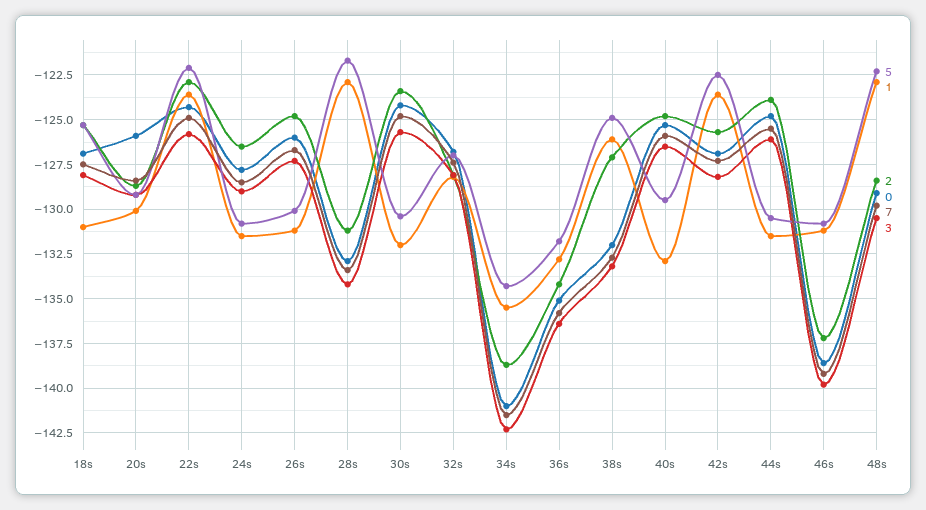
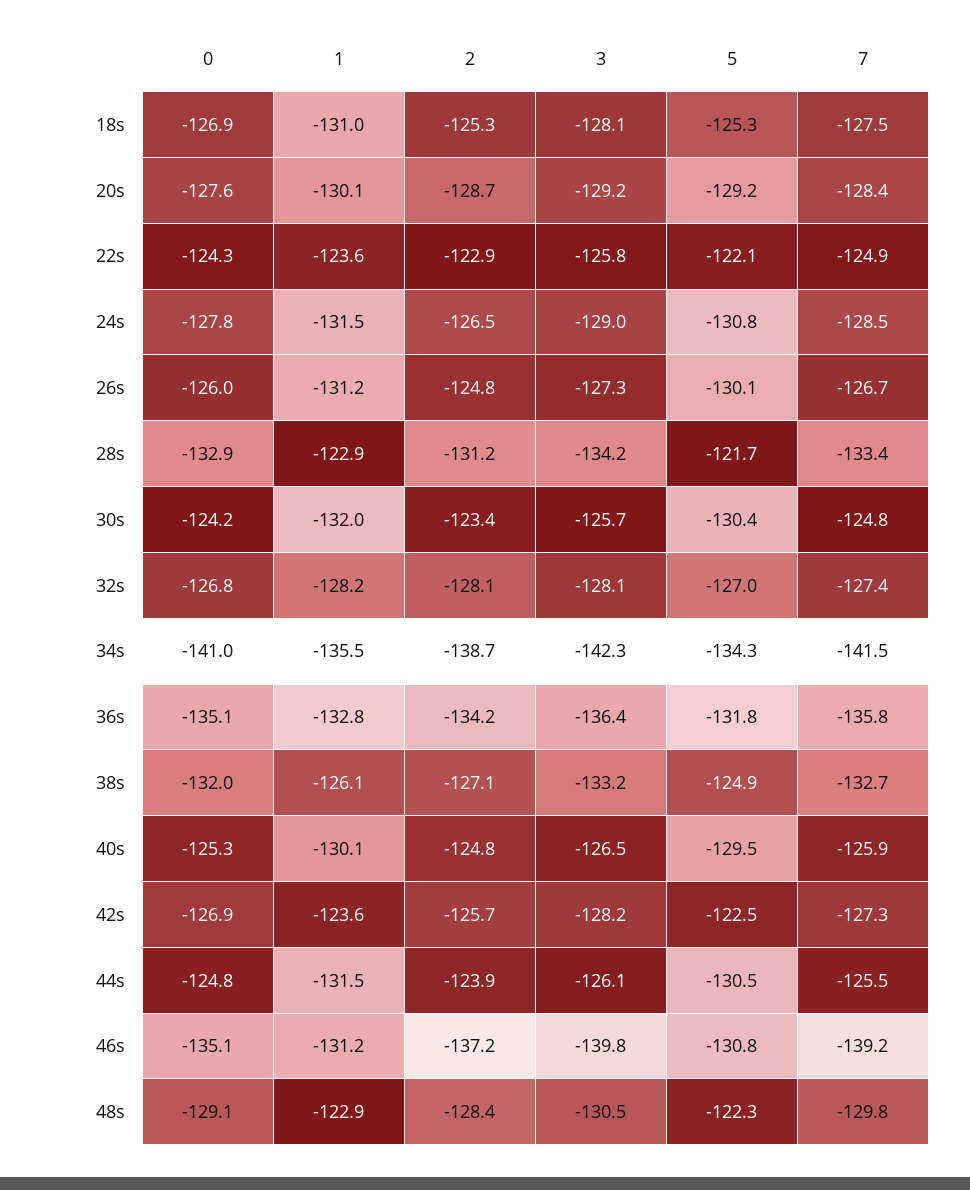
0, 20s: -126 -> -127.6
1, 40s: -133 -> -130.1
0, 46s: -138.5 -> -135.1

